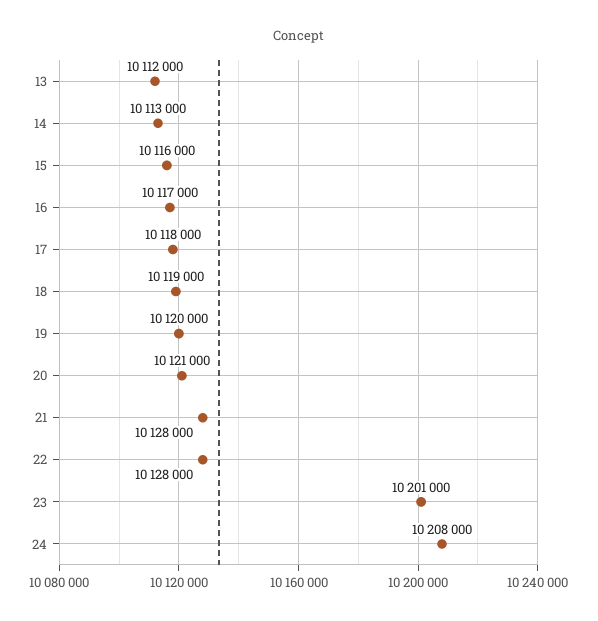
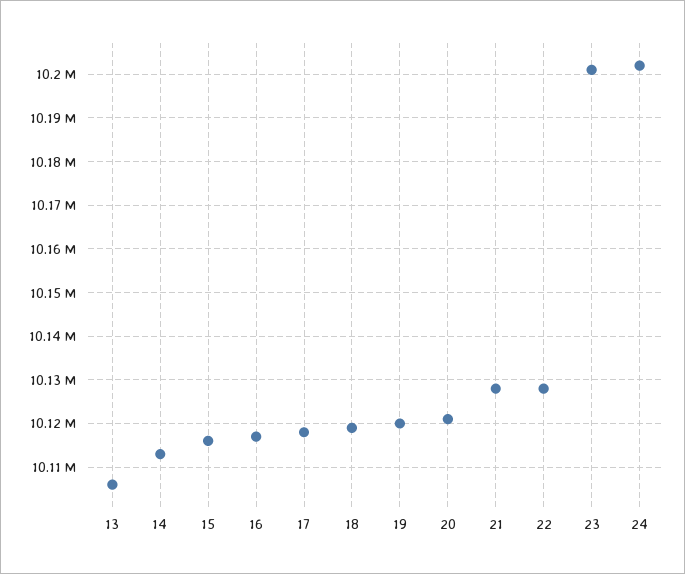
13: 10112000 -> 10106000
24: 10208000 -> 10202000

